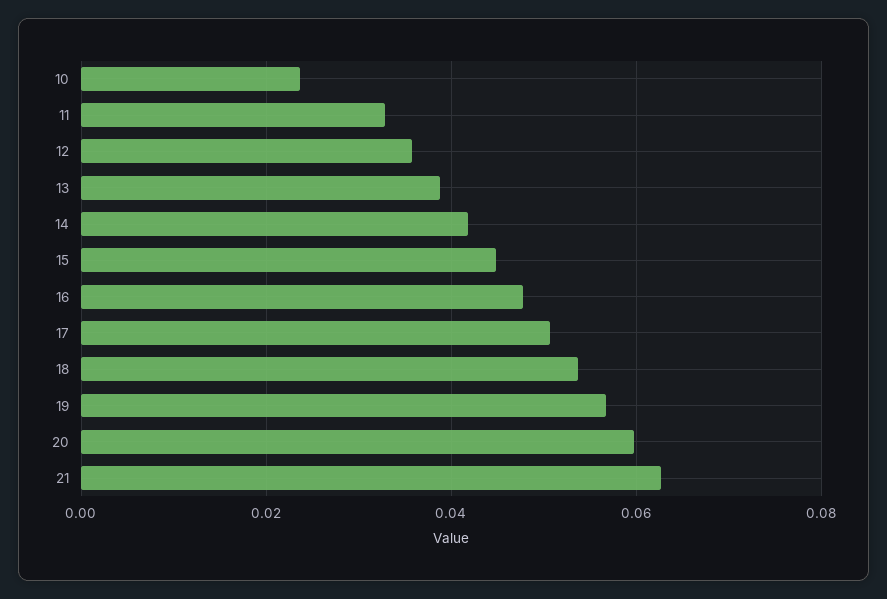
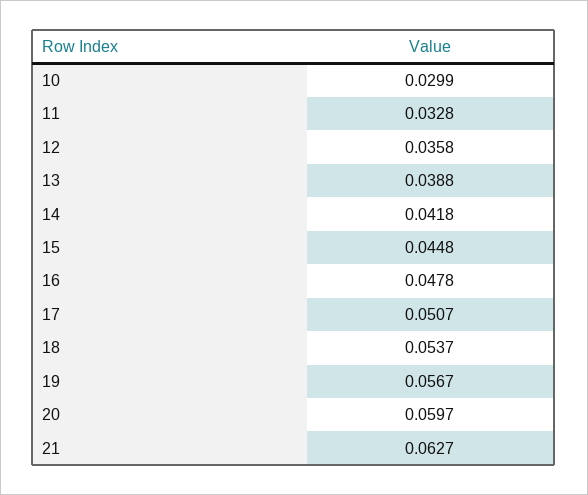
10: 0.024 -> 0.0299

